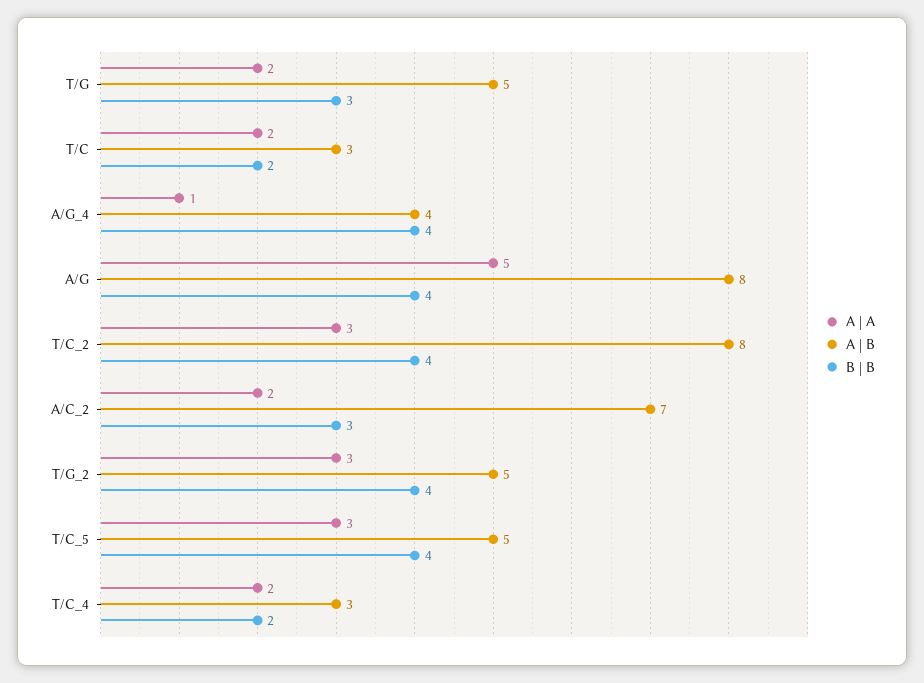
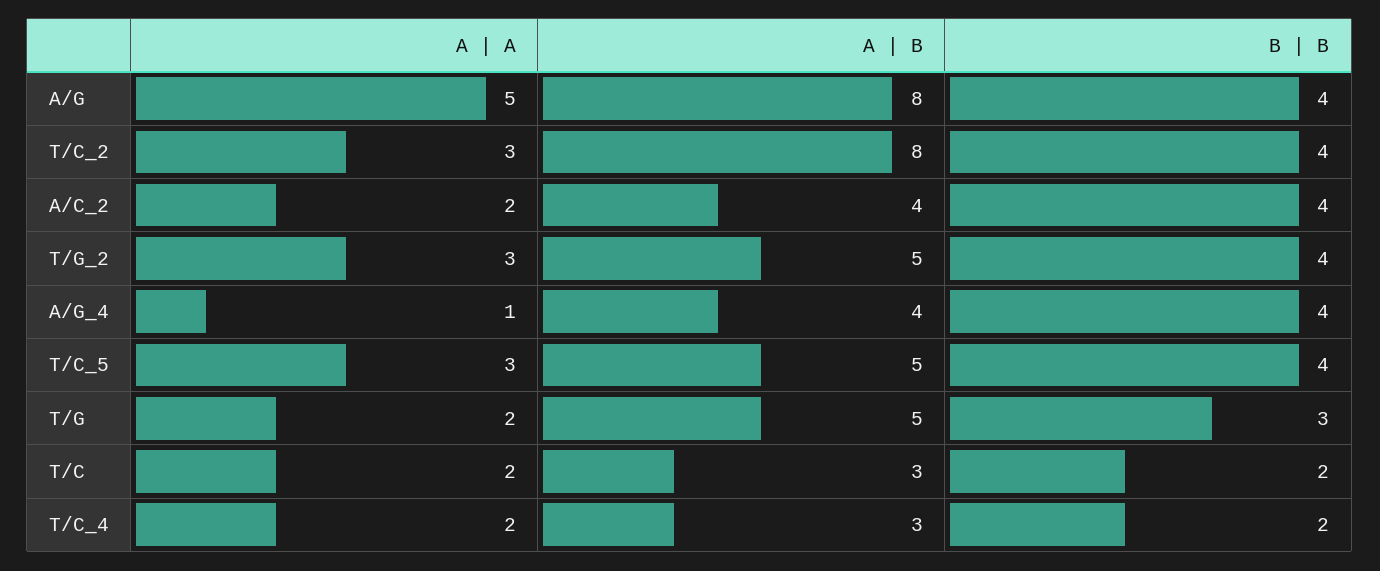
A | B, A/C_2: 7 -> 4
B | B, A/C_2: 3 -> 4

